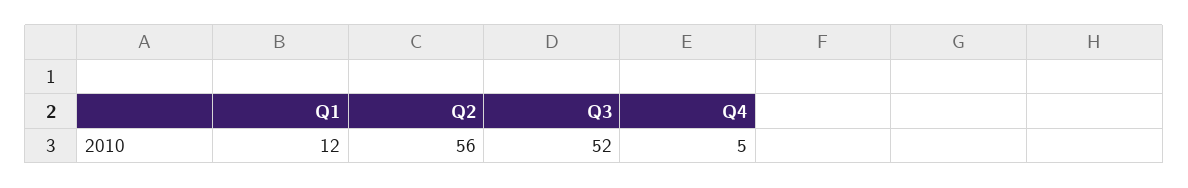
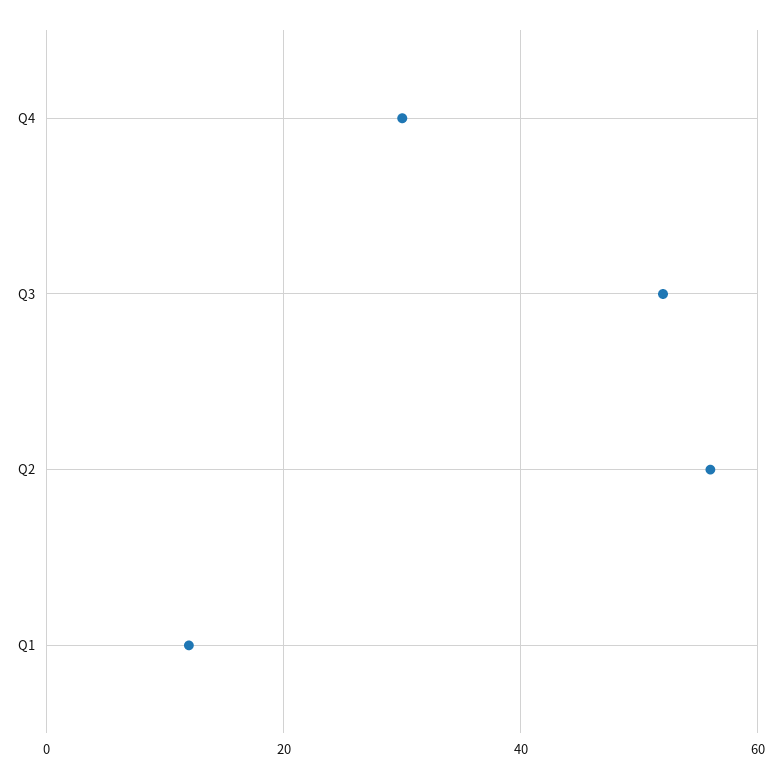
Q4: 5 -> 30

